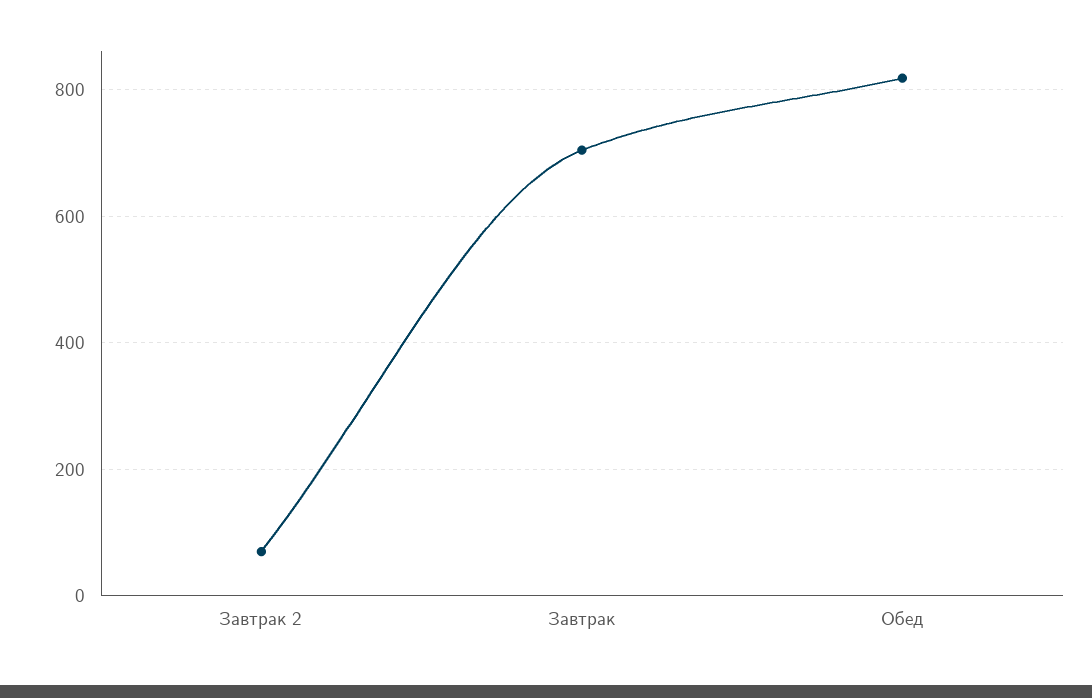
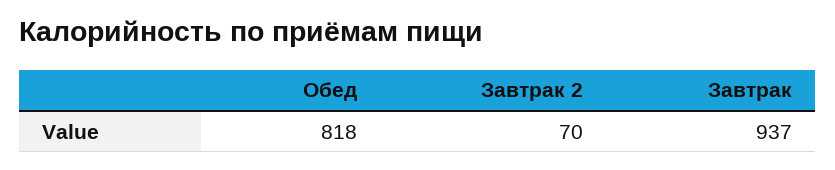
Завтрак: 700 -> 937

